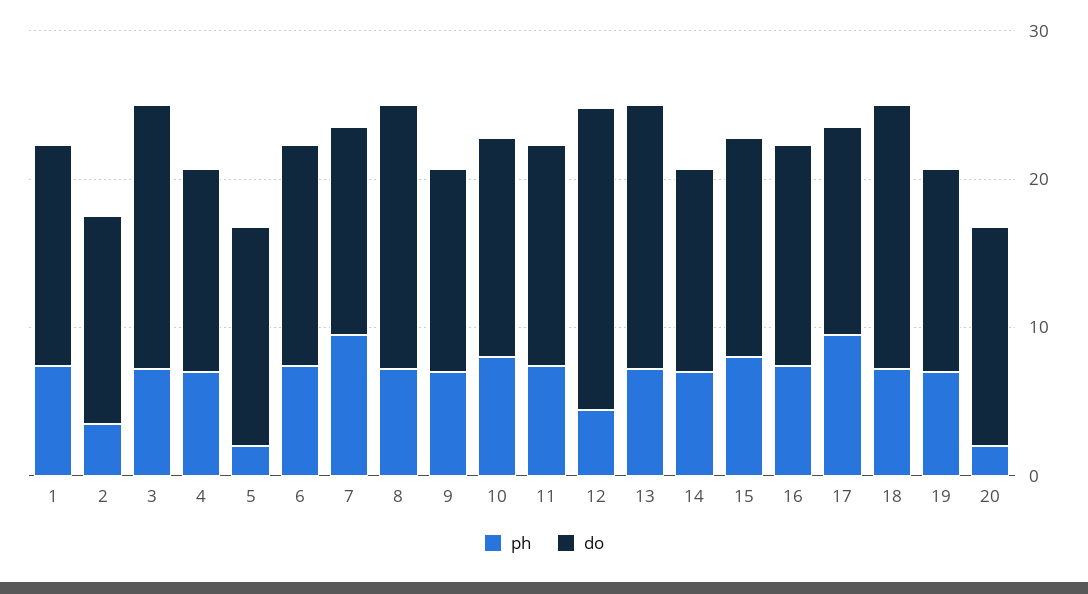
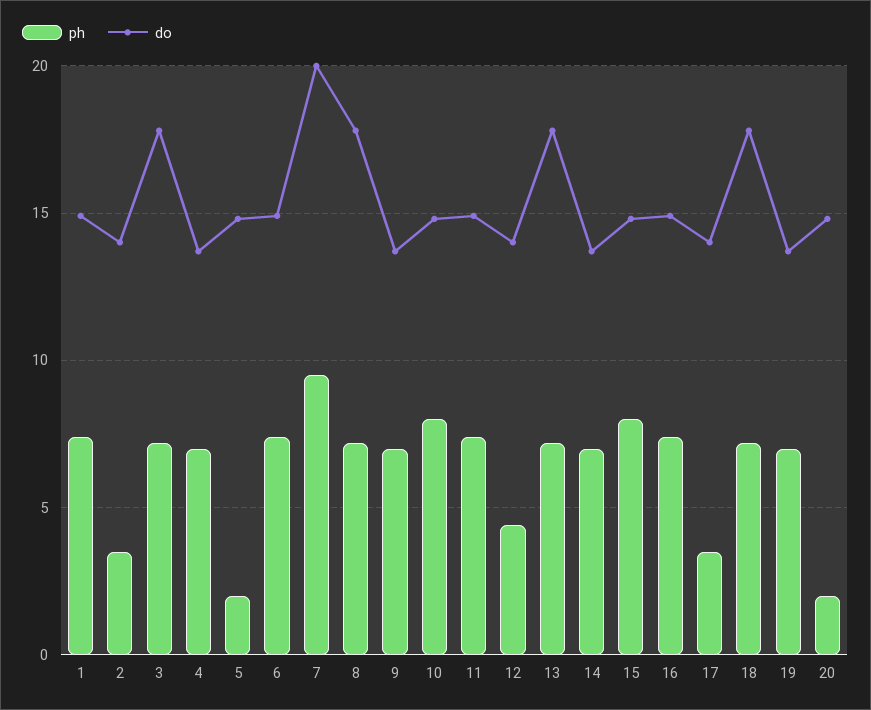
do, 7: 14 -> 20
do, 12: 20 -> 14
ph, 17: 10 -> 3.5

